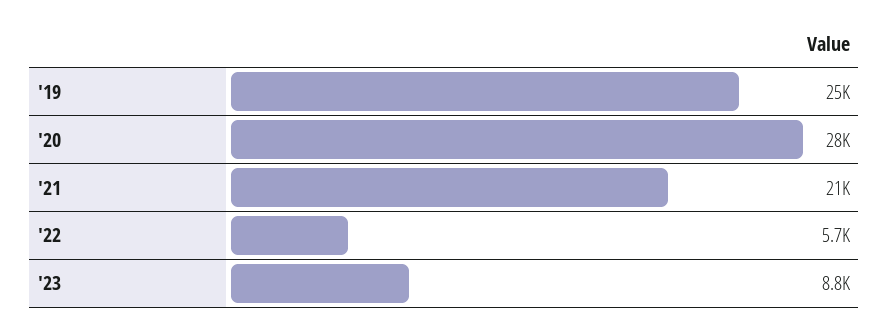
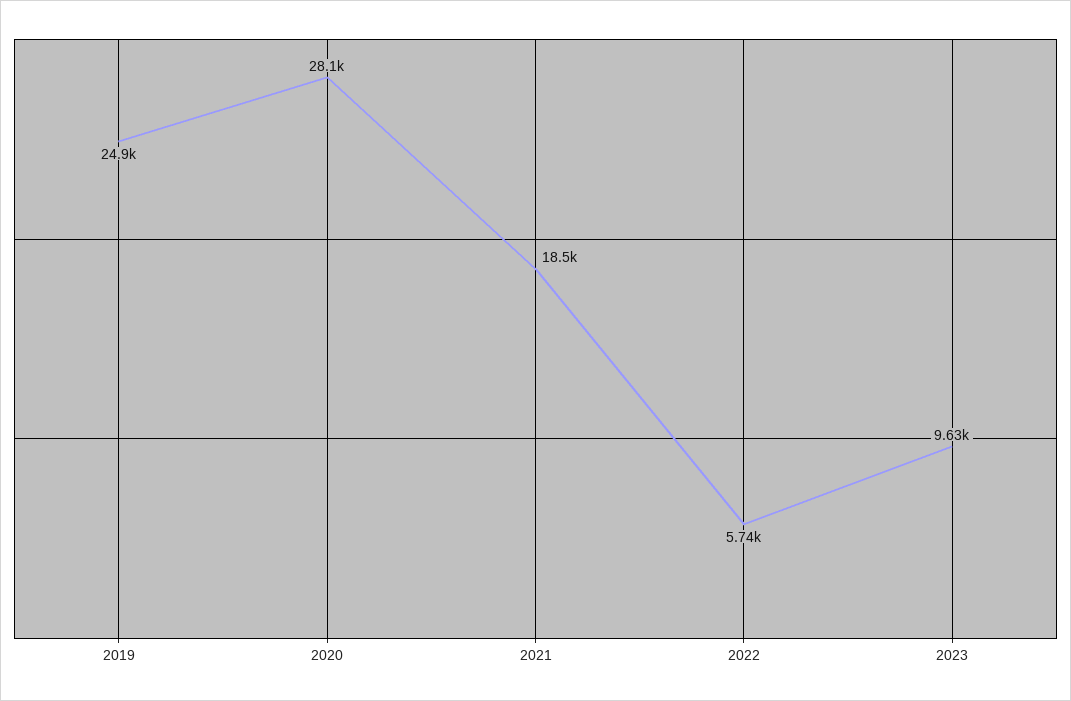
'21: 21000 -> 18500
'23: 8800 -> 9630

